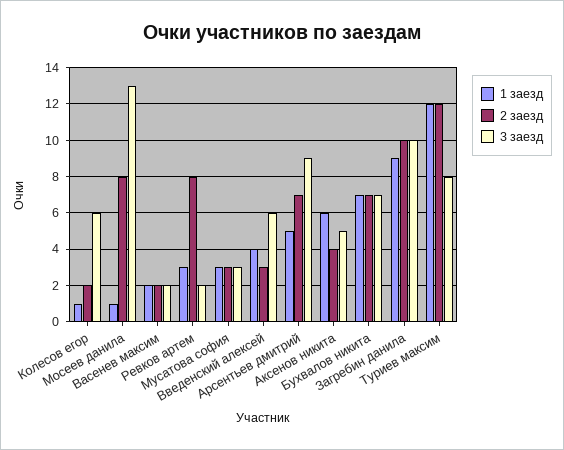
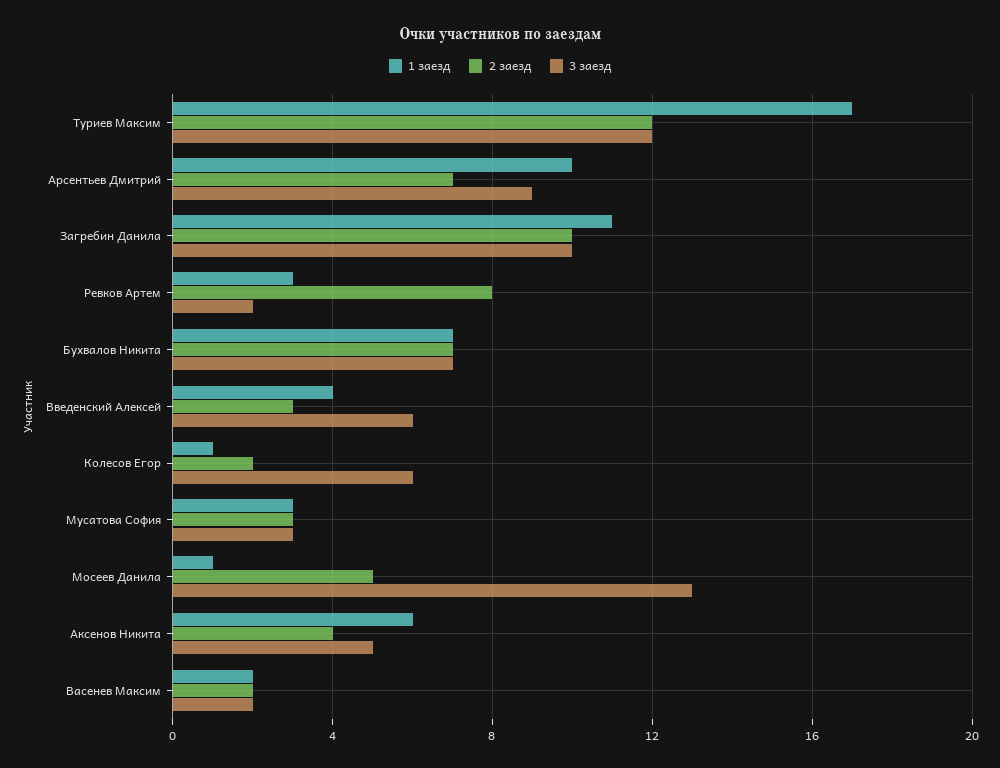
2 заезд, Мосеев данила: 8 -> 5
1 заезд, Арсентьев дмитрий: 5 -> 10
1 заезд, Загребин данила: 9 -> 11
1 заезд, Туриев максим: 12 -> 17
3 заезд, Туриев максим: 8 -> 12

